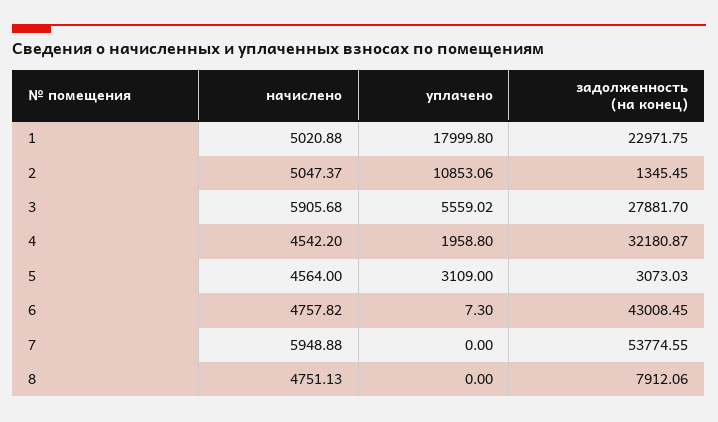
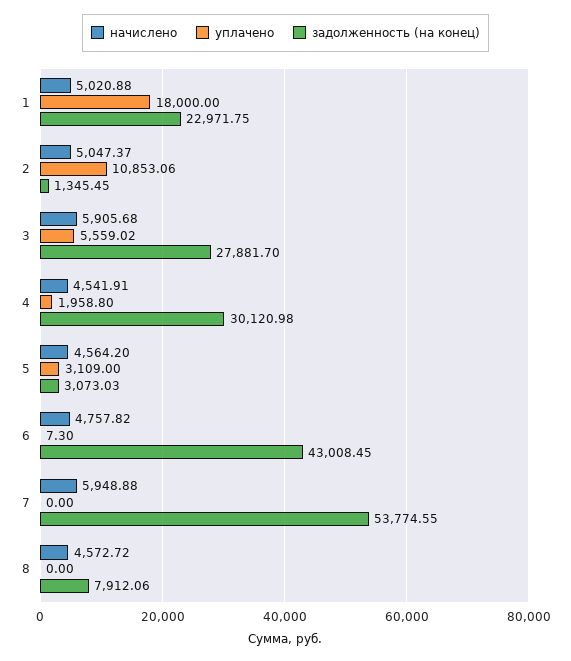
уплачено, 1: 17999.8 -> 18000
начислено, 4: 4542.2 -> 4541.91
задолженность (на конец), 4: 32180.87 -> 30120.98
начислено, 5: 4564 -> 4564.2
начислено, 8: 4751.13 -> 4572.72

